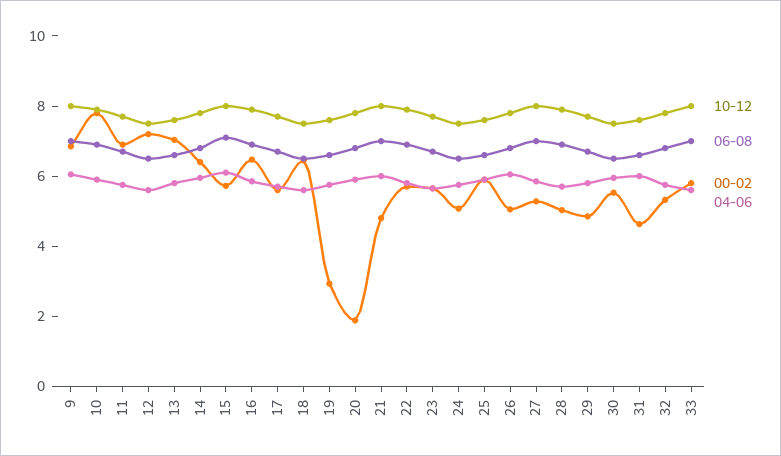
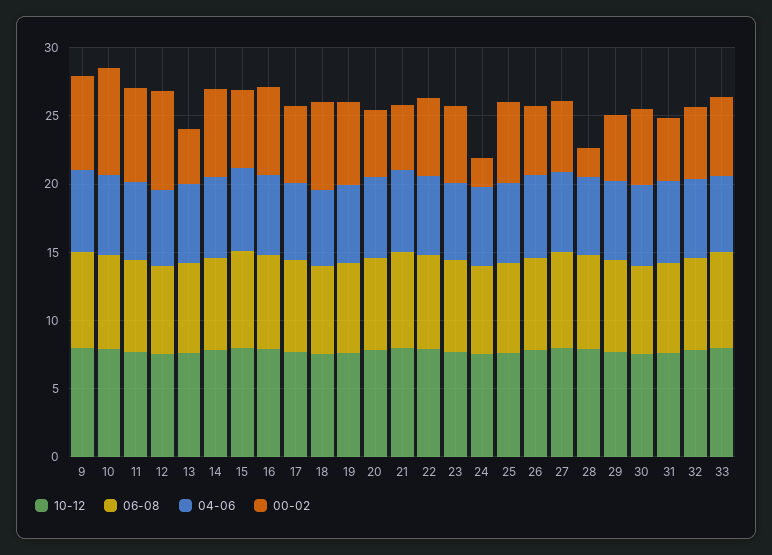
00-02, 13: 7 -> 4
00-02, 19: 3 -> 6
00-02, 20: 2 -> 5
00-02, 24: 5 -> 2
00-02, 28: 5 -> 2

